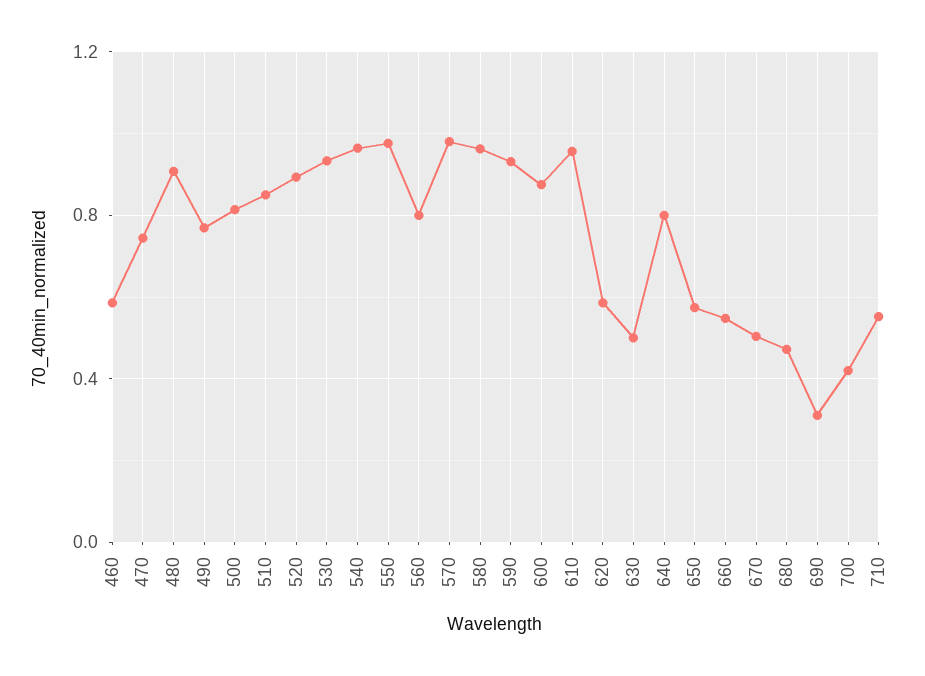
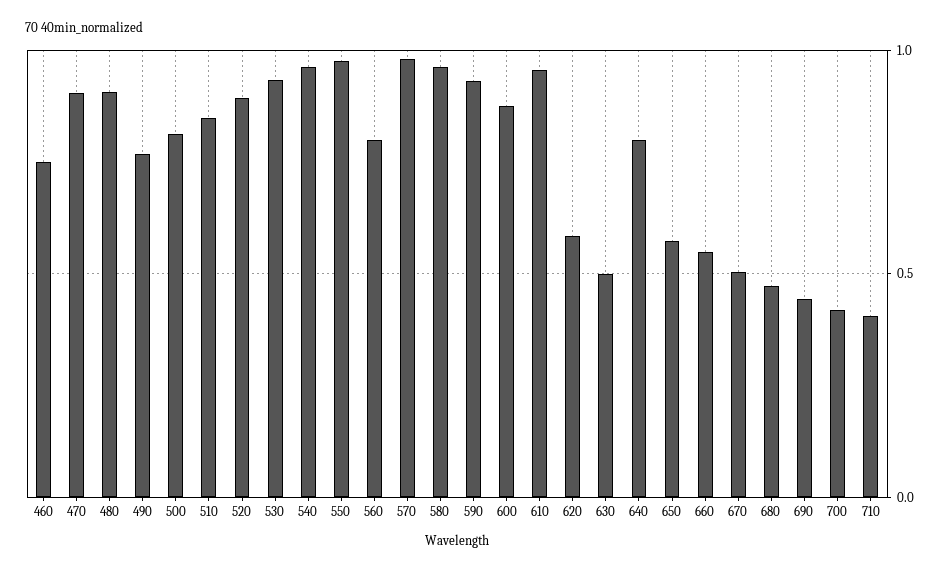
460: 0.6 -> 0.75
470: 0.75 -> 0.9
690: 0.3 -> 0.45
710: 0.55 -> 0.4

